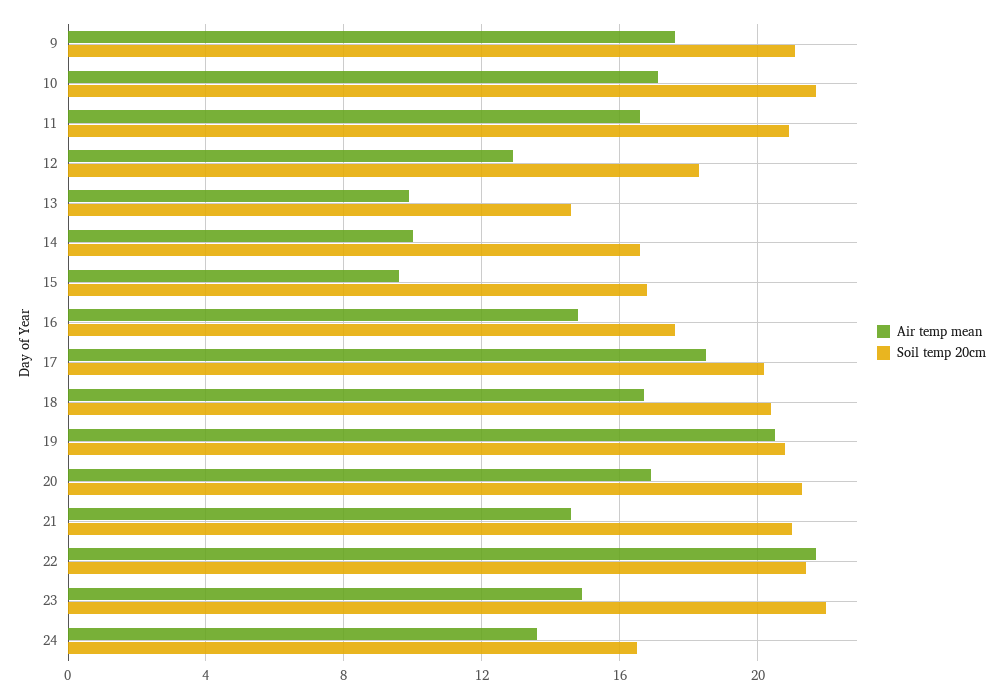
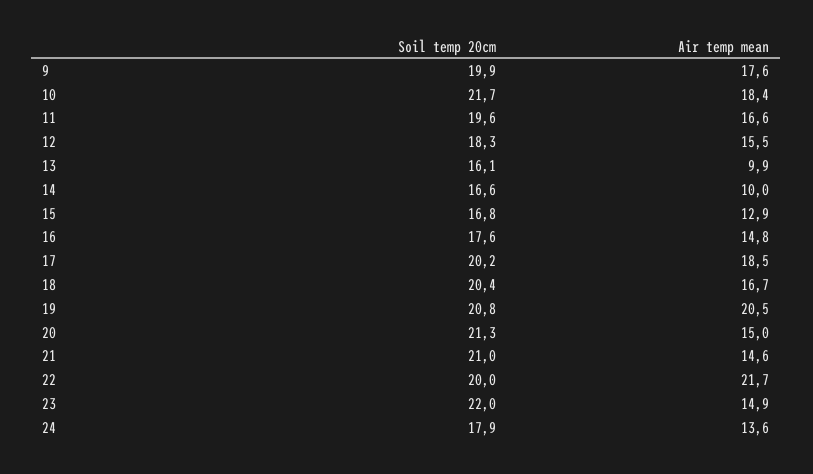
Soil temp 20cm, 9: 21 -> 19.9
Air temp mean, 10: 17 -> 18.4
Soil temp 20cm, 11: 21 -> 19.6
Air temp mean, 12: 13 -> 15.5
Soil temp 20cm, 13: 14.5 -> 16.1
Air temp mean, 15: 9.5 -> 12.9
Air temp mean, 20: 17 -> 15
Soil temp 20cm, 22: 21.5 -> 20
Soil temp 20cm, 24: 16.5 -> 17.9

